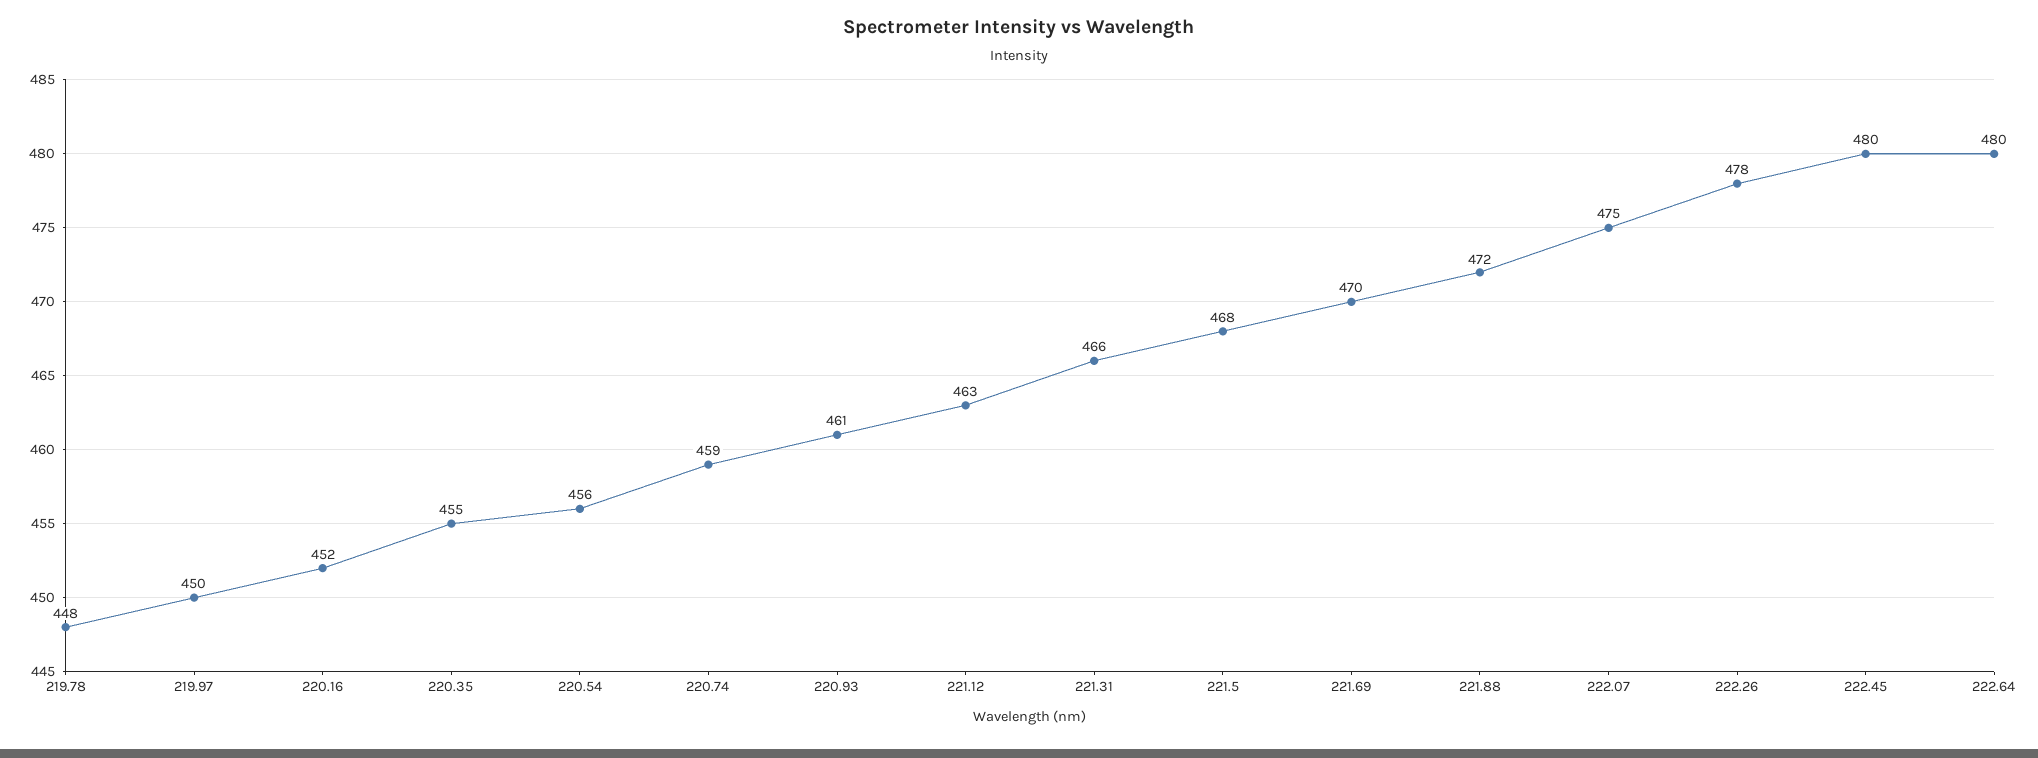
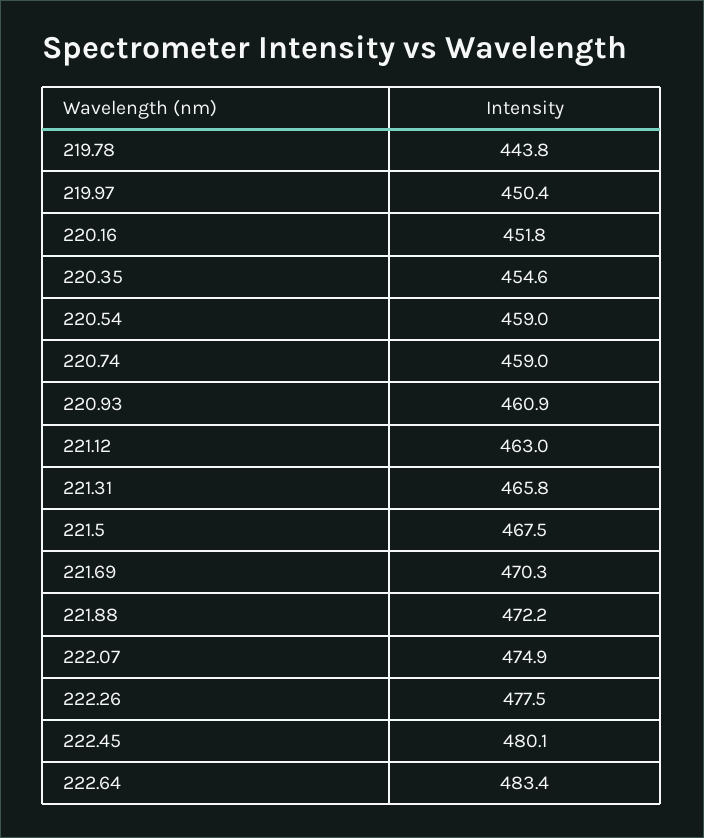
219.78: 448 -> 443.8
220.54: 456 -> 459
222.64: 480 -> 483.4

